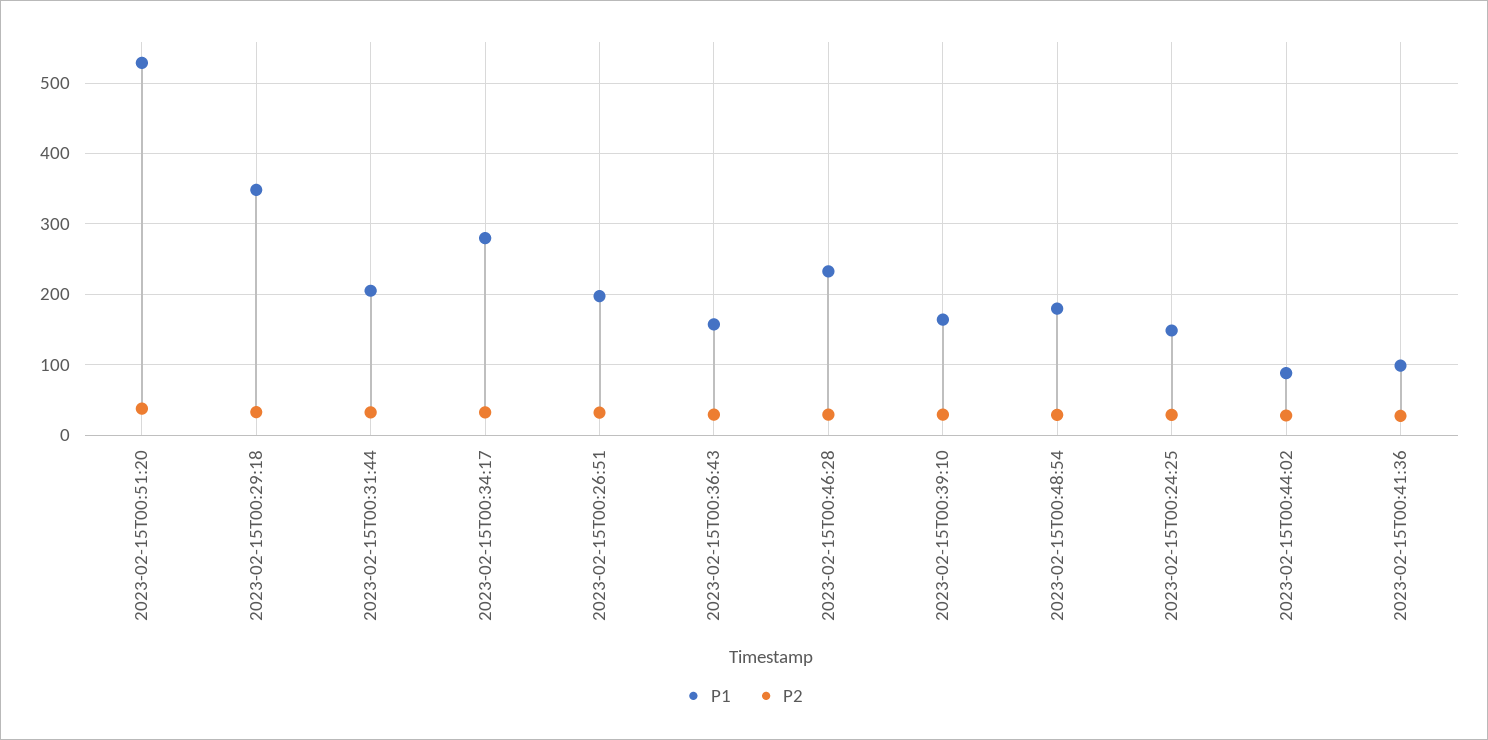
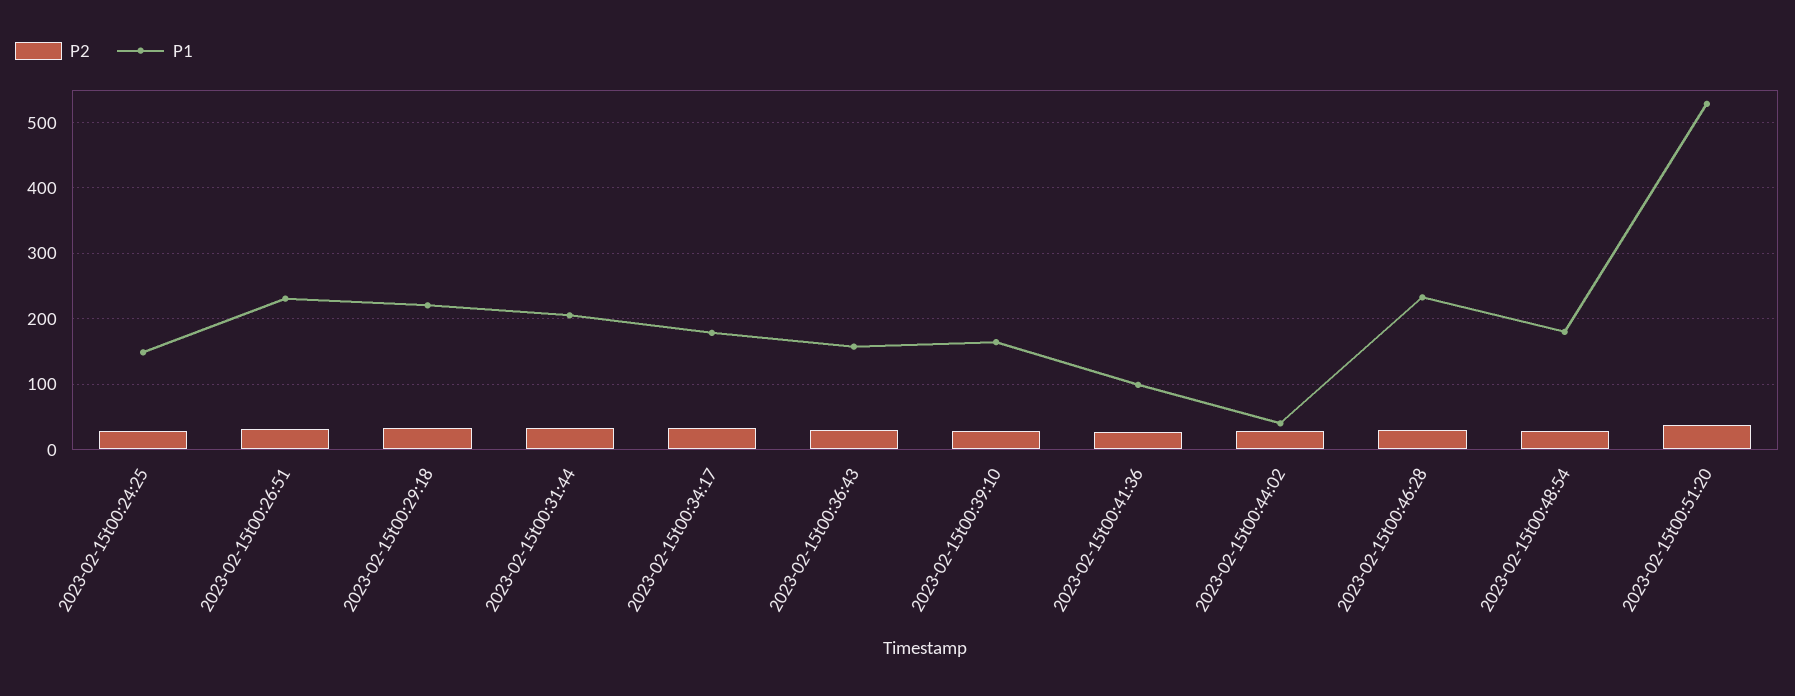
P1, 2023-02-15T00:29:18: 350 -> 220
P1, 2023-02-15T00:34:17: 280 -> 180
P1, 2023-02-15T00:26:51: 200 -> 230
P1, 2023-02-15T00:44:02: 90 -> 40

